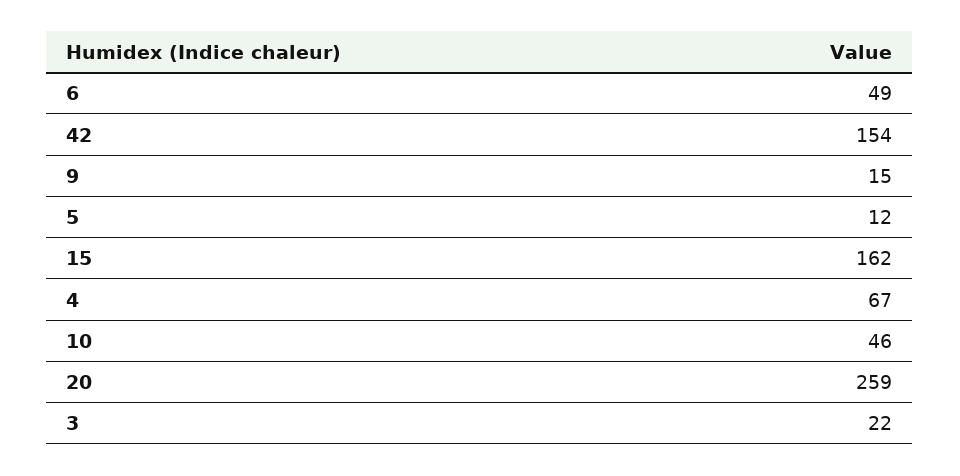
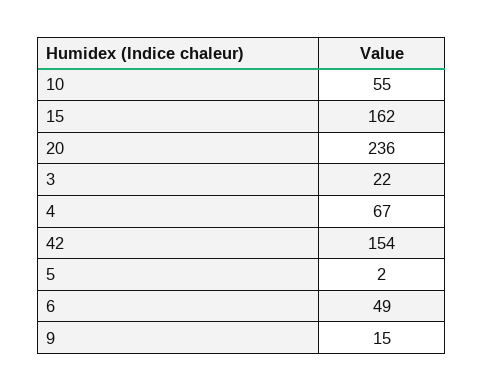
5: 12 -> 2
10: 46 -> 55
20: 259 -> 236

